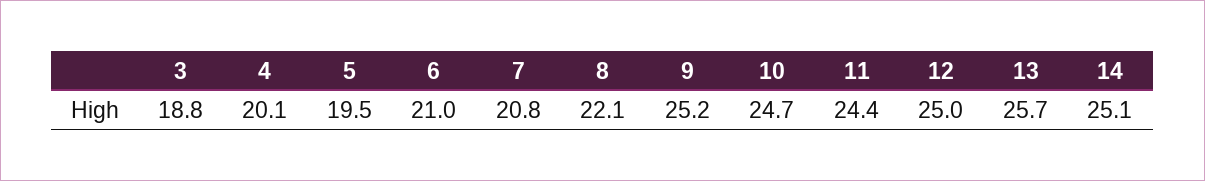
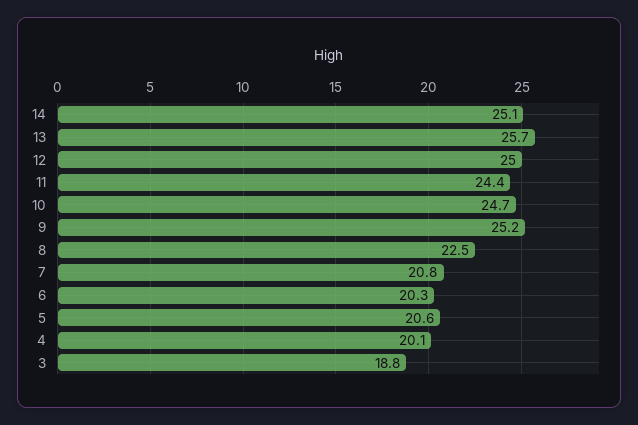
5: 19.5 -> 20.6
6: 21 -> 20.3
8: 22.1 -> 22.5

